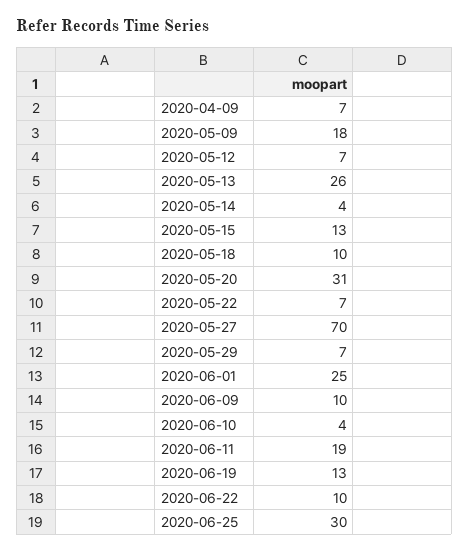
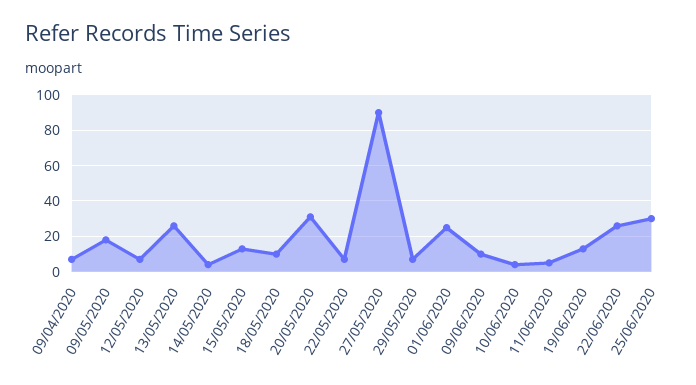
2020-05-27: 70 -> 90
2020-06-11: 19 -> 5
2020-06-22: 10 -> 25

